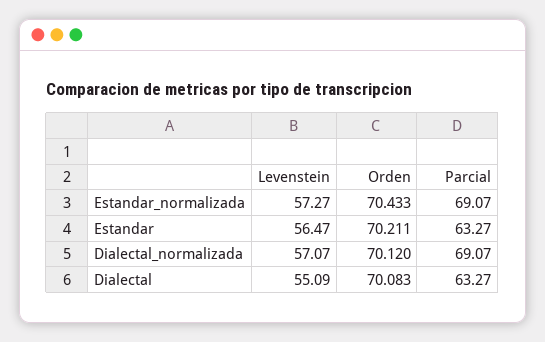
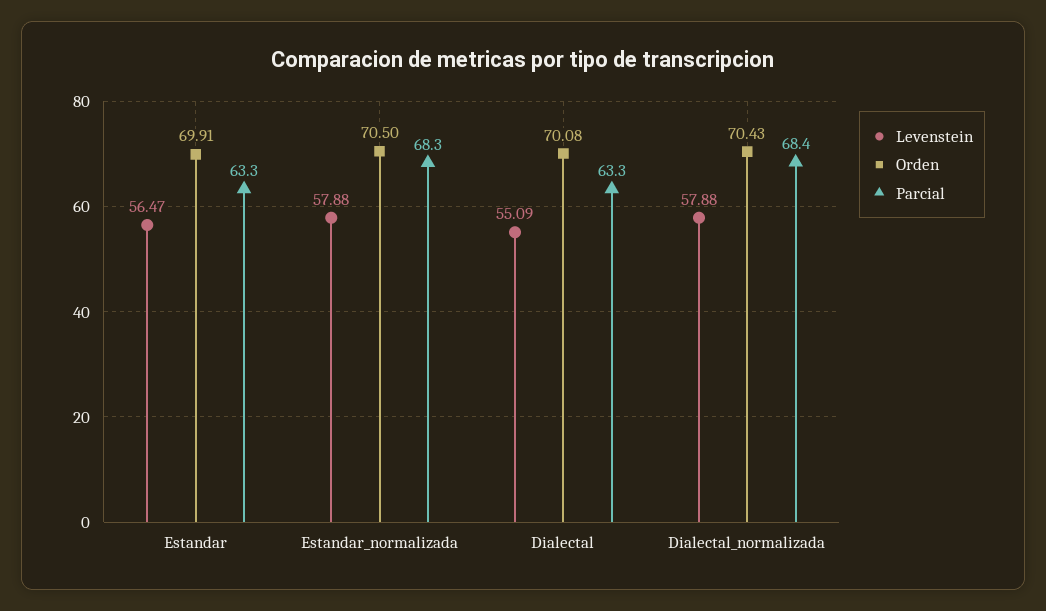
Levenstein, Estandar_normalizada: 57.27 -> 57.88
Orden, Estandar_normalizada: 70.433 -> 70.5
Parcial, Estandar_normalizada: 69.07 -> 68.3
Orden, Estandar: 70.211 -> 69.91
Levenstein, Dialectal_normalizada: 57.07 -> 57.88
Orden, Dialectal_normalizada: 70.12 -> 70.43
Parcial, Dialectal_normalizada: 69.07 -> 68.4

